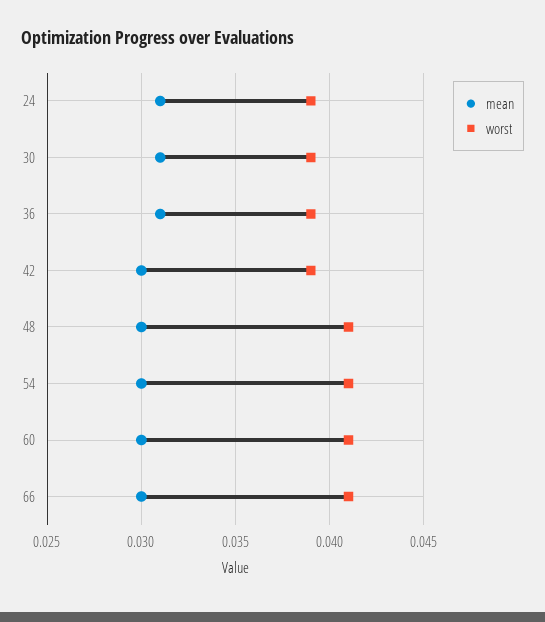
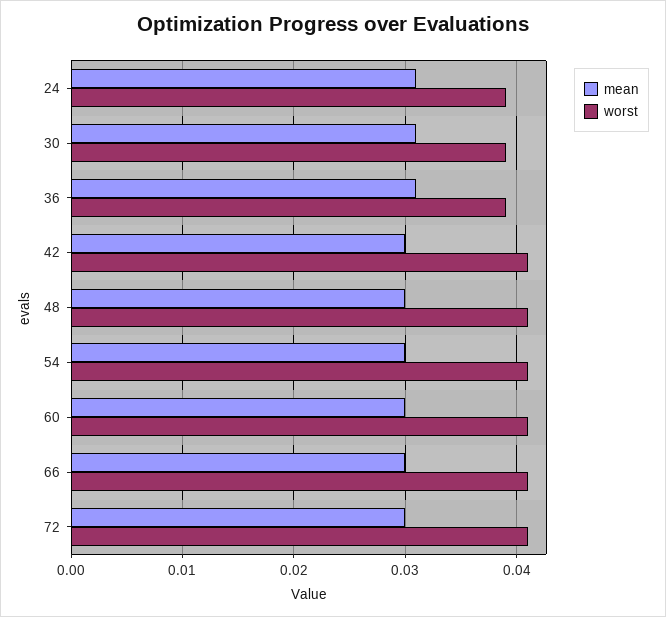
worst, 42: 0.039 -> 0.041
mean, 72: none -> 0.03
worst, 72: none -> 0.041

